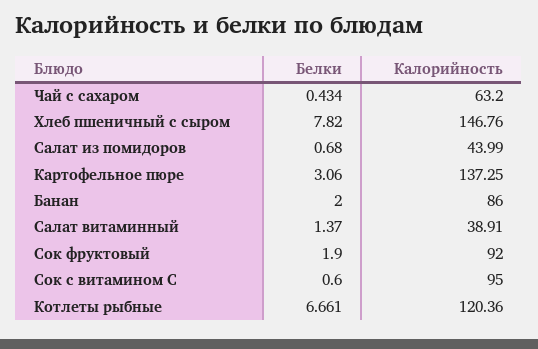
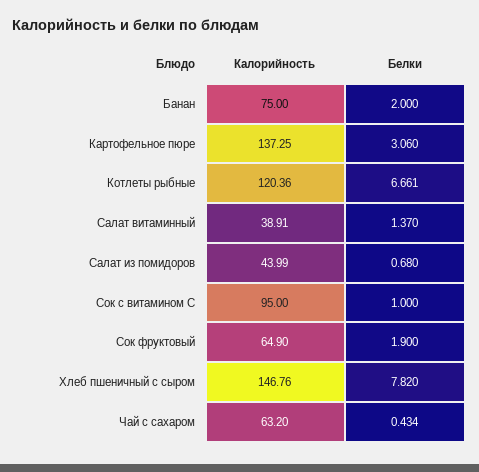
Калорийность, Банан: 86 -> 75
Калорийность, Сок фруктовый: 92 -> 64.9
Белки, Сок с витамином С: 0.6 -> 1

